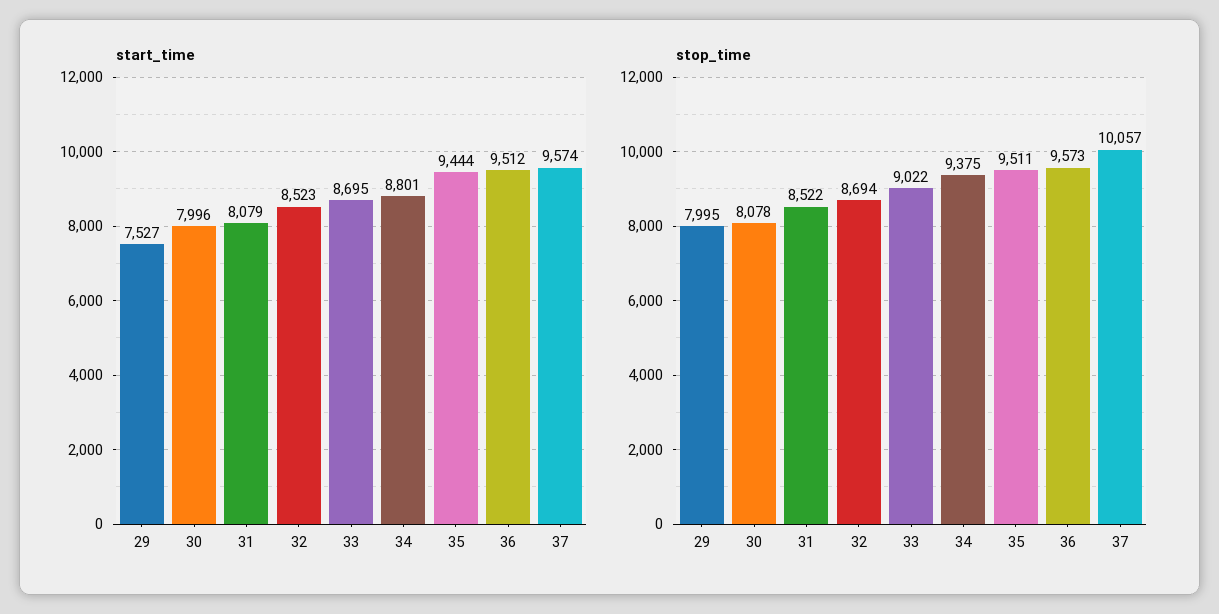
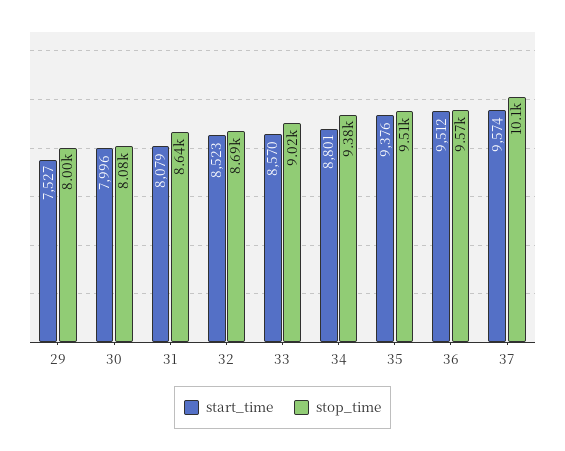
start_time, 33: 8695 -> 8570
start_time, 35: 9444 -> 9376
stop_time, 31: 8522 -> 8640

